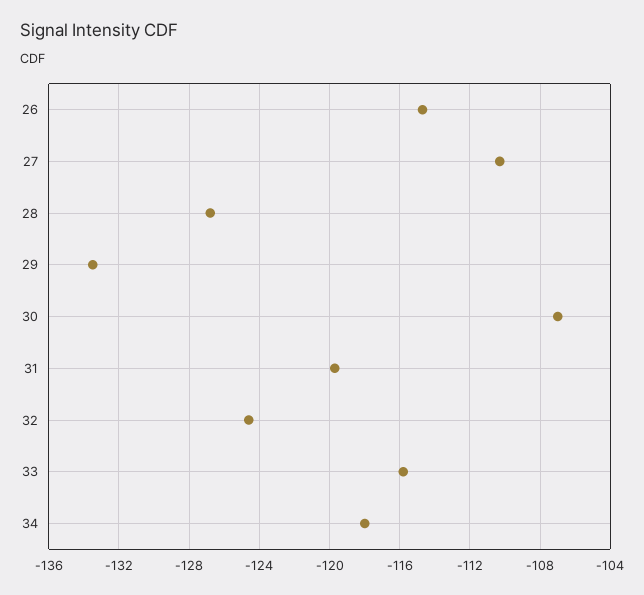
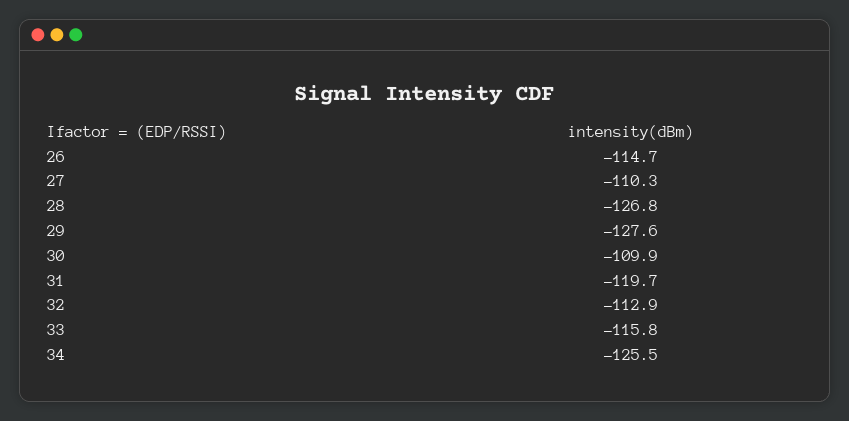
29: -133.5 -> -127.6
30: -107 -> -109.9
32: -124.5 -> -112.9
34: -118 -> -125.5

